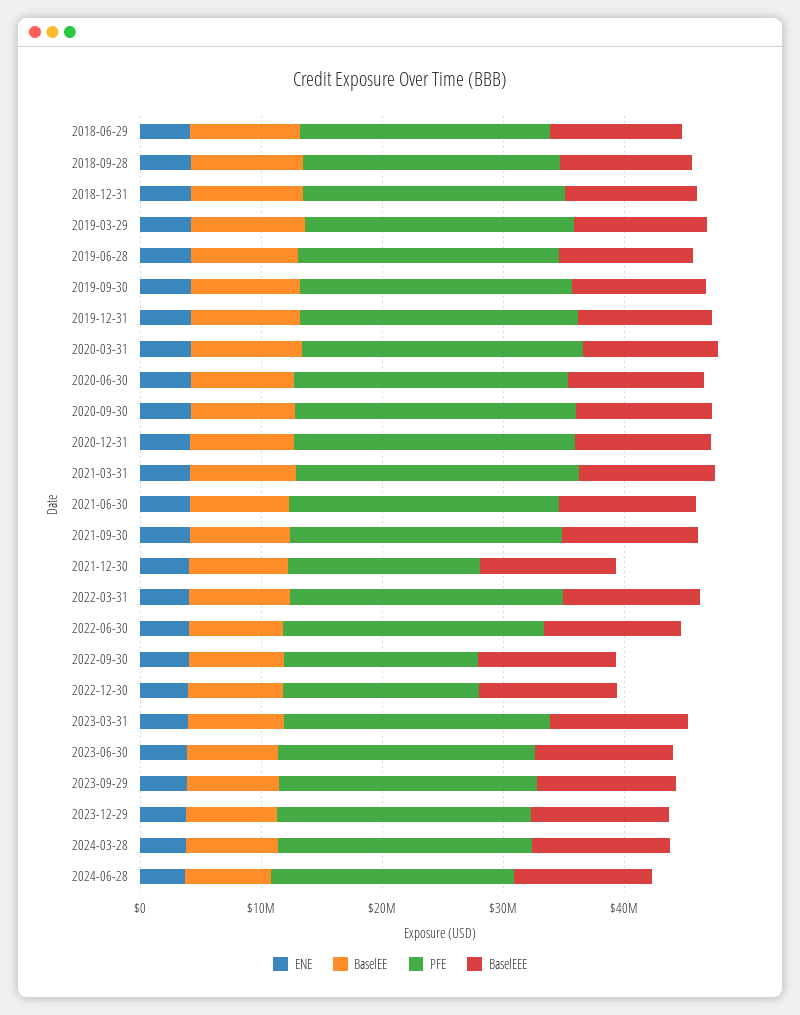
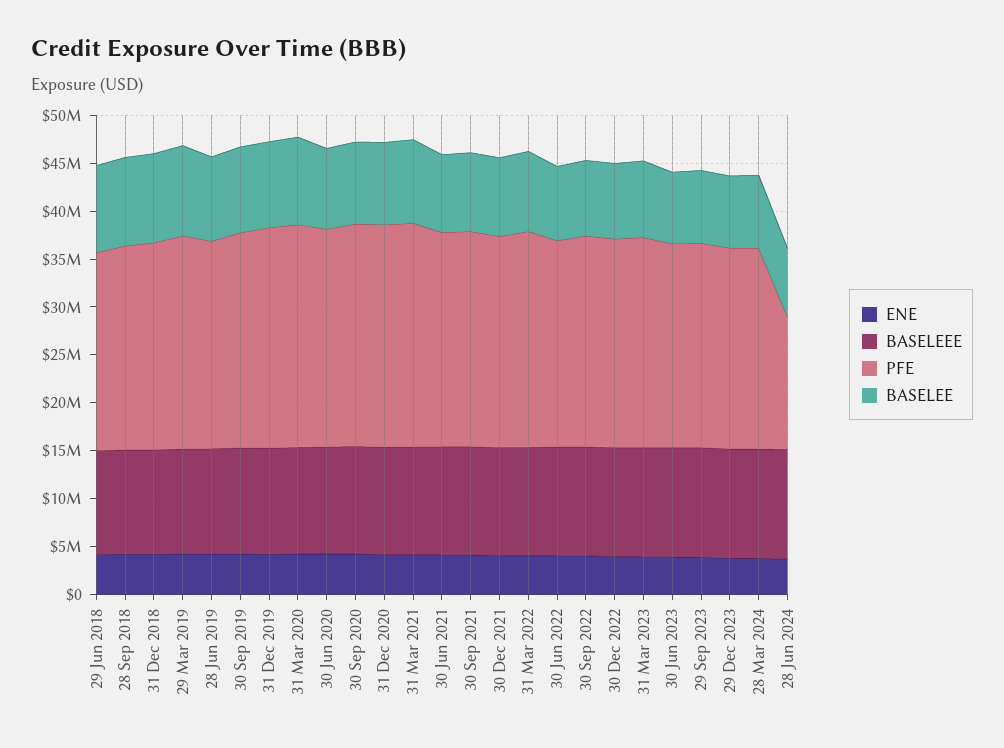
PFE, 2021-12-30: 16000000 -> 22000000
PFE, 2022-09-30: 16000000 -> 22000000
PFE, 2022-12-30: 16000000 -> 22000000
PFE, 2024-06-28: 20000000 -> 14000000

